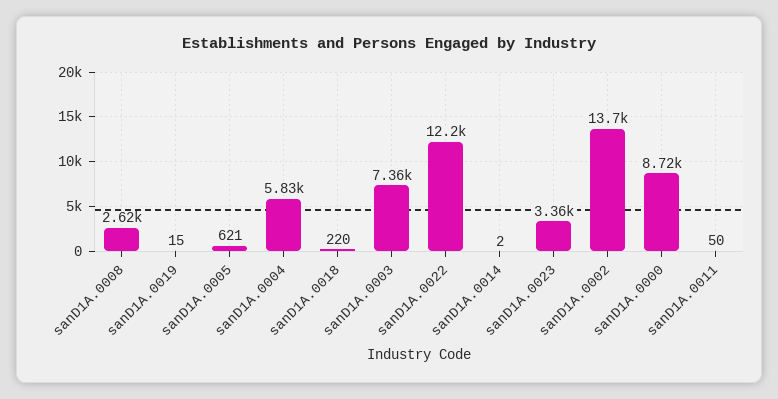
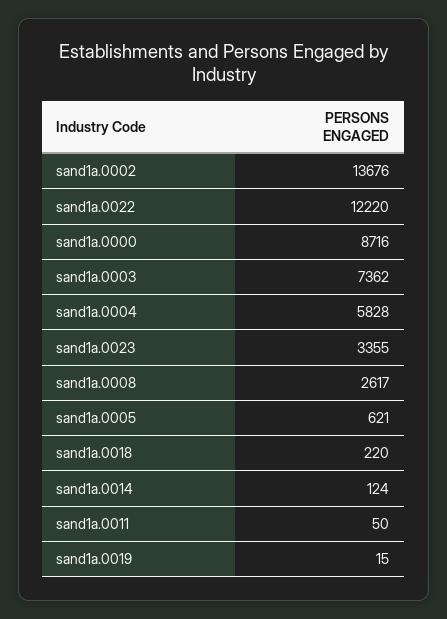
sanD1A.0014: 2 -> 124

